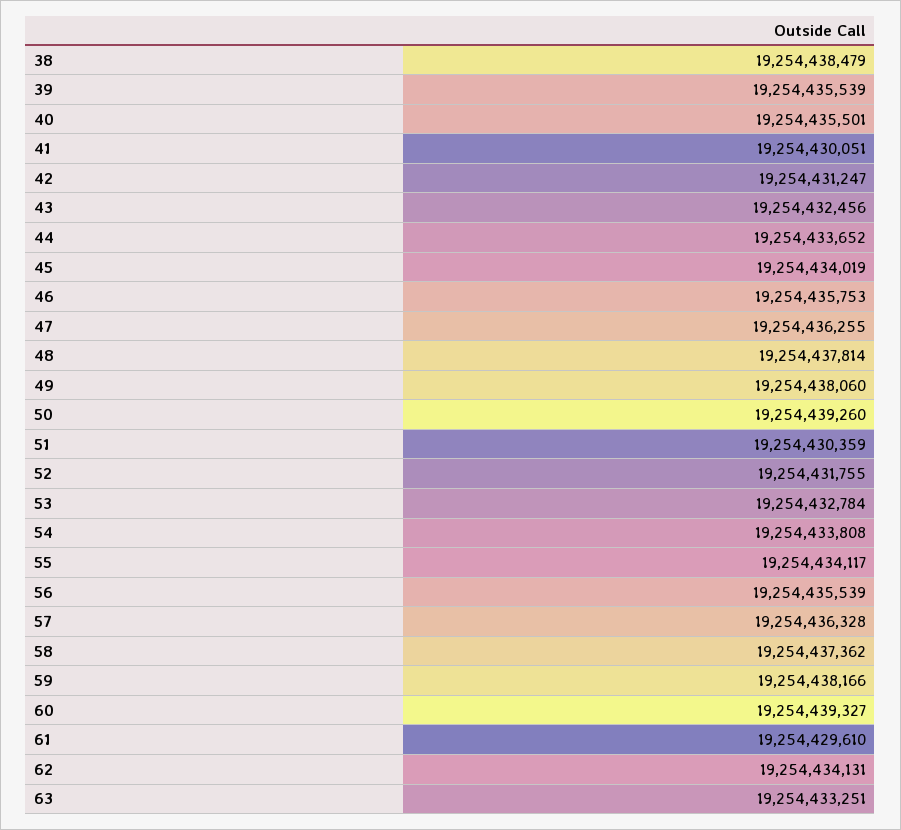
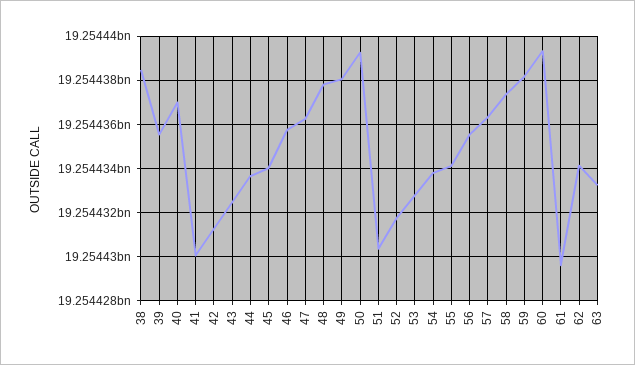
40: 19254435501 -> 19254437000

